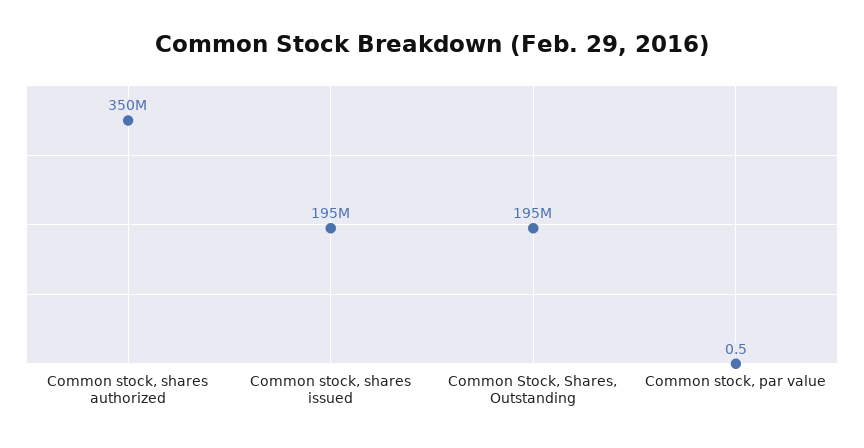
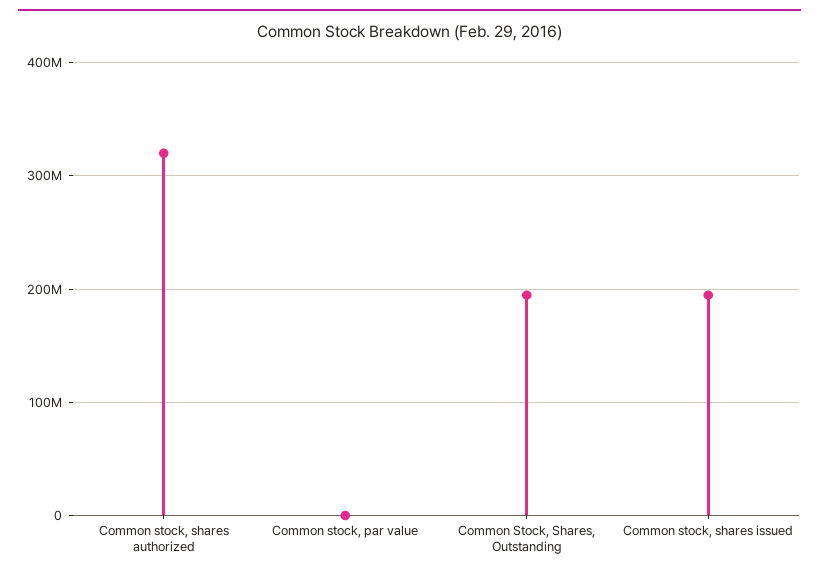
Common stock, shares authorized: 350000000 -> 320000000

